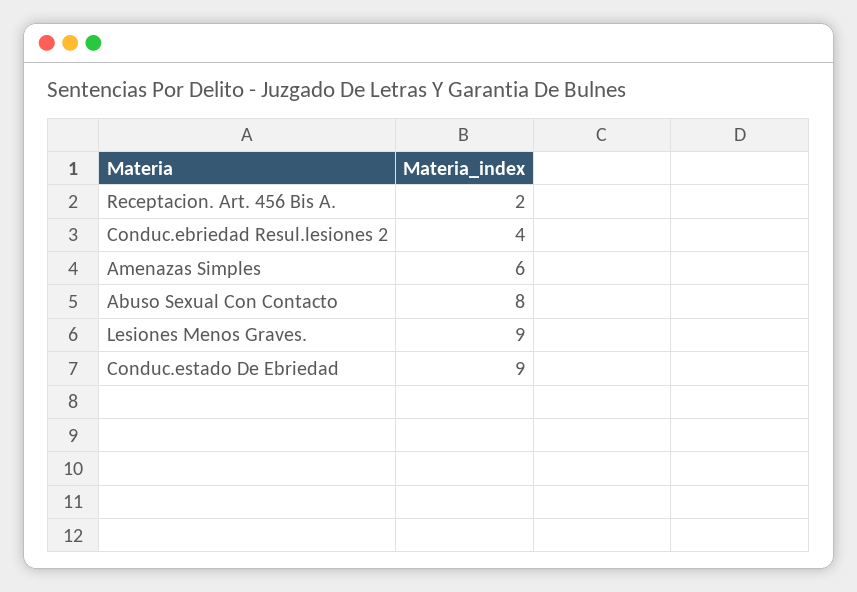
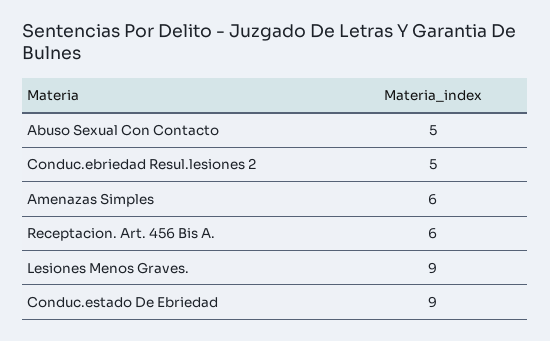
Receptacion. Art. 456 Bis A.: 2 -> 6
Conduc.ebriedad Resul.lesiones 2: 4 -> 5
Abuso Sexual Con Contacto: 8 -> 5

